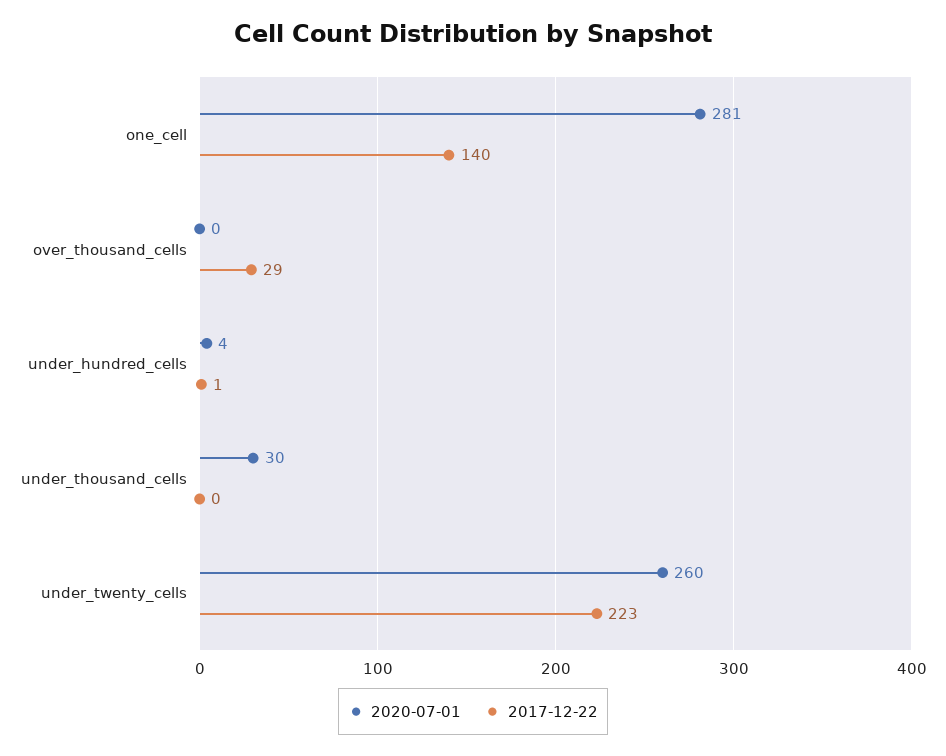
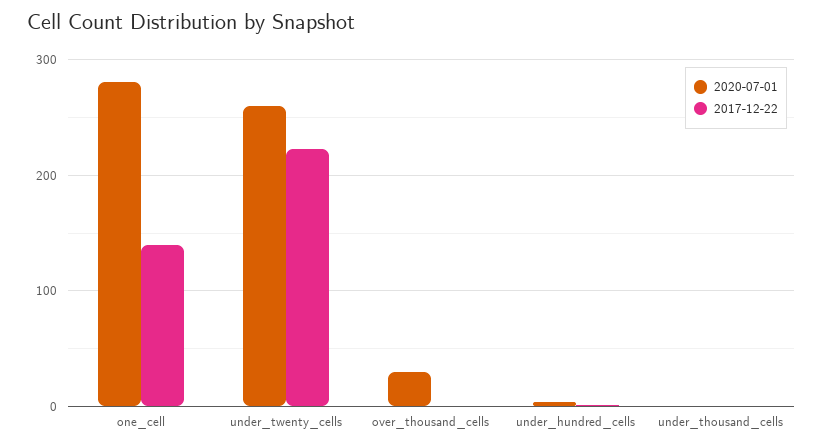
2020-07-01, over_thousand_cells: 0 -> 30
2017-12-22, over_thousand_cells: 29 -> 0
2020-07-01, under_thousand_cells: 30 -> 0

